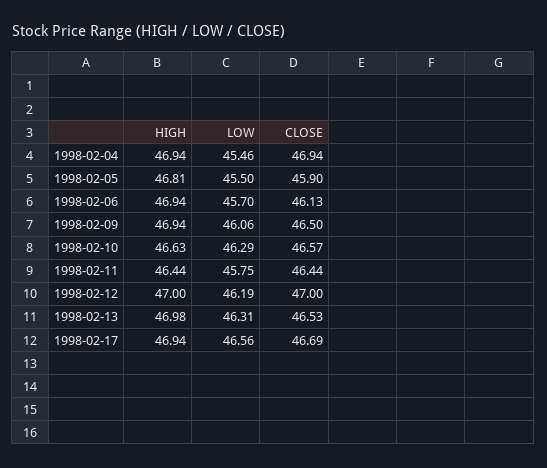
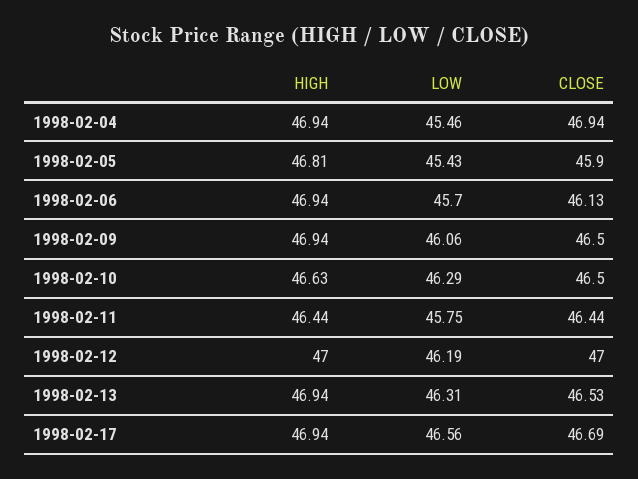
LOW, 1998-02-05: 45.5 -> 45.43
CLOSE, 1998-02-10: 46.57 -> 46.5
HIGH, 1998-02-13: 46.98 -> 46.94

